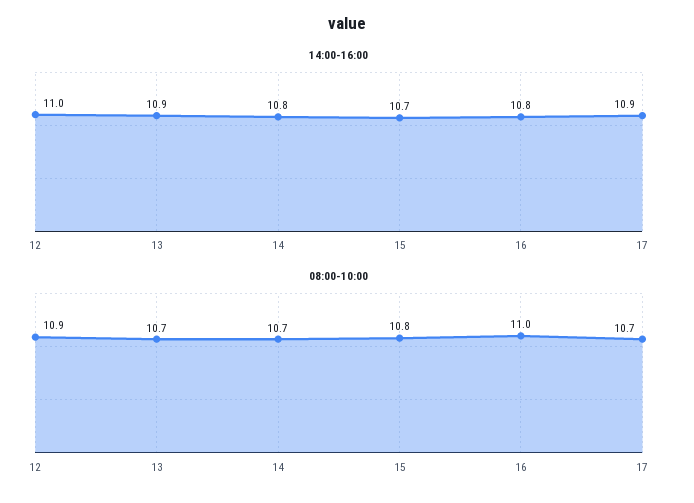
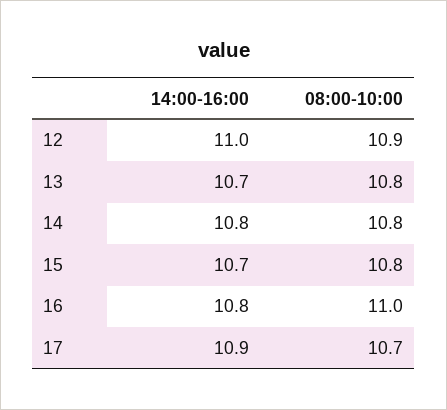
14:00-16:00, 13: 10.9 -> 10.7
08:00-10:00, 13: 10.7 -> 10.8
08:00-10:00, 14: 10.7 -> 10.8

